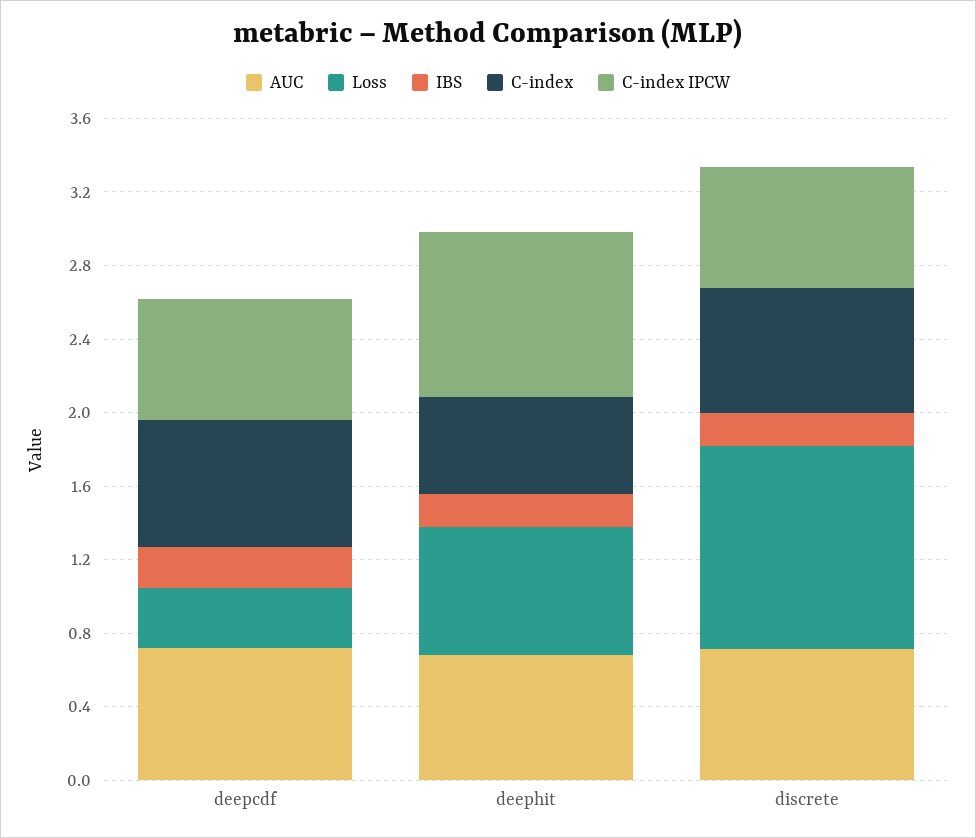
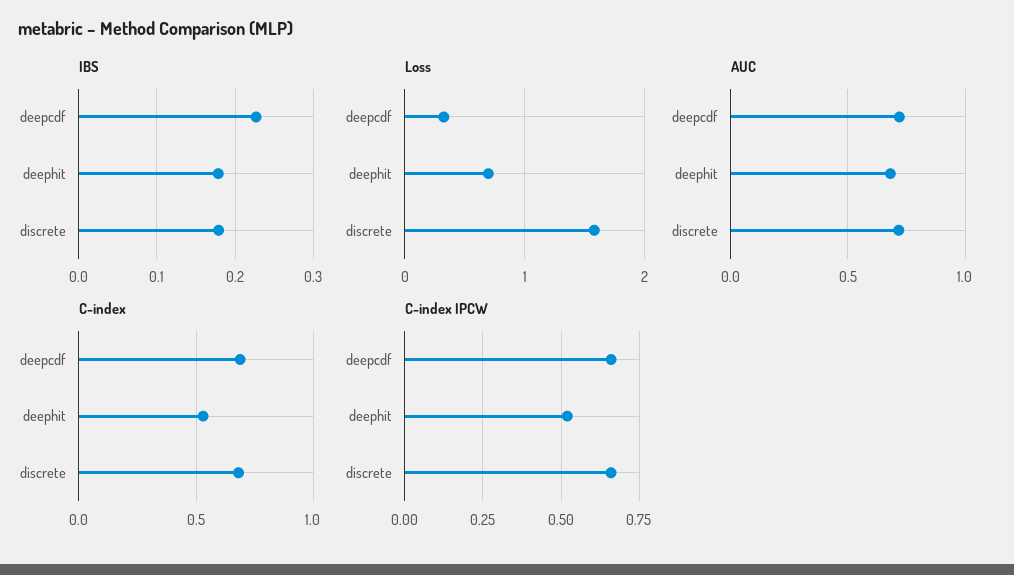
C-index IPCW, deephit: 0.9 -> 0.525
Loss, discrete: 1.1 -> 1.6

